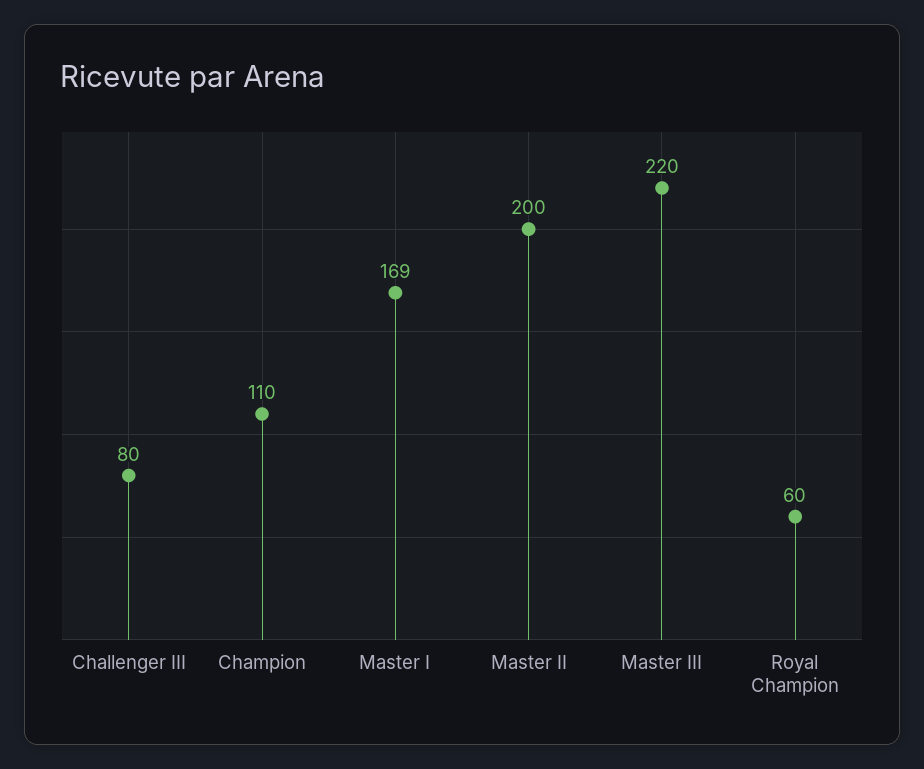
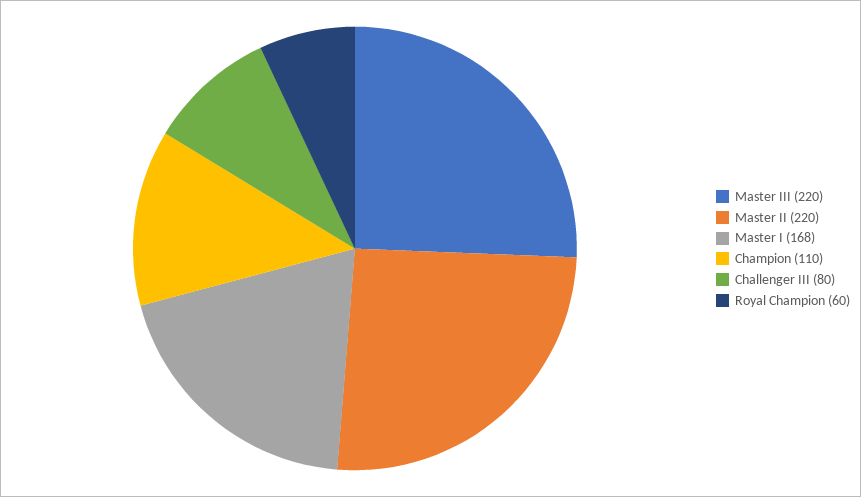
Master I: 169 -> 168
Master II: 200 -> 220

